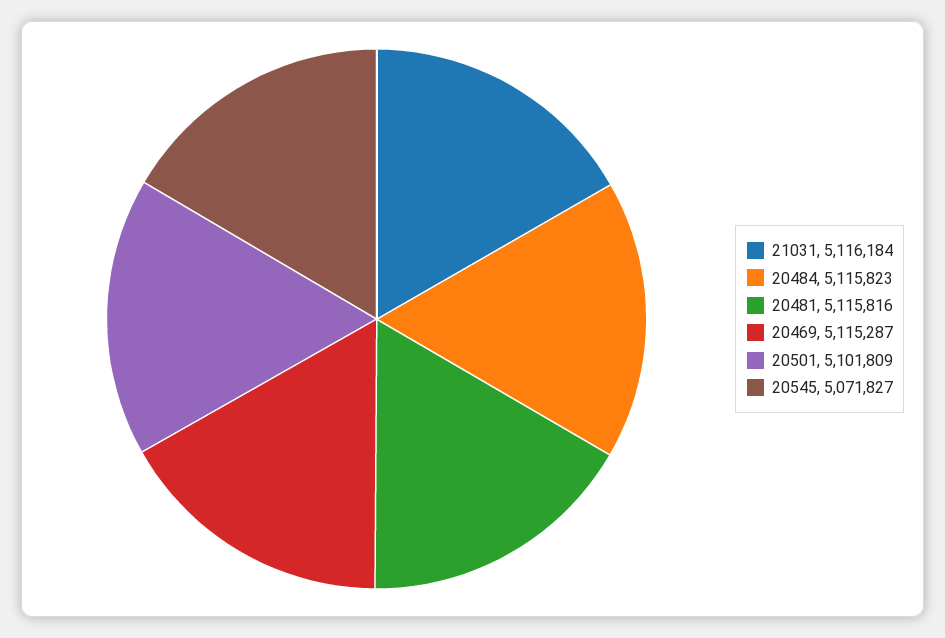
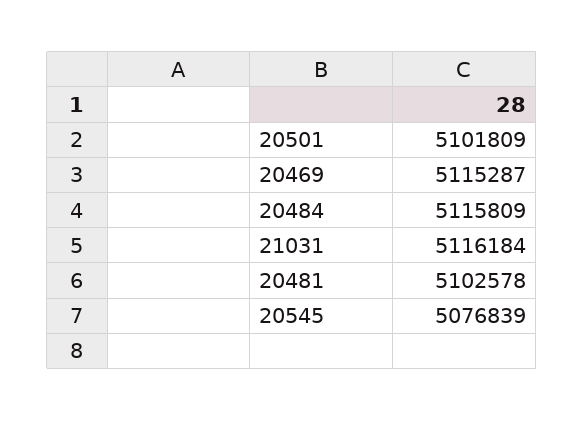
20484: 5115823 -> 5115809
20481: 5115816 -> 5102578
20545: 5071827 -> 5076839

